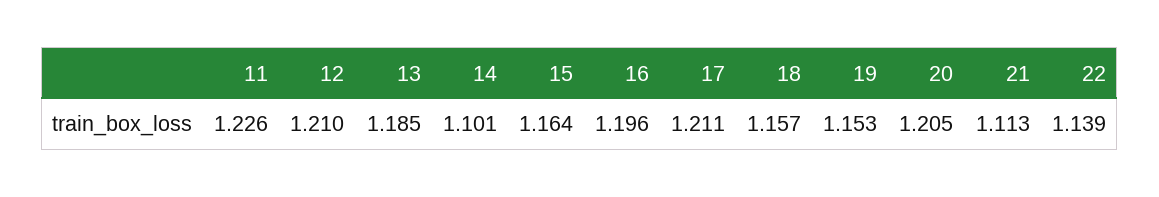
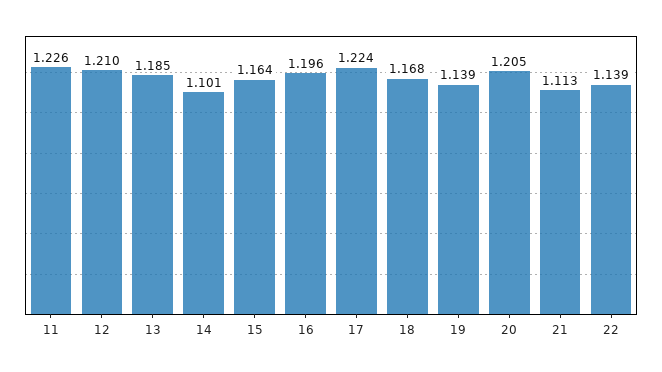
17: 1.211 -> 1.224
18: 1.157 -> 1.168
19: 1.153 -> 1.139

